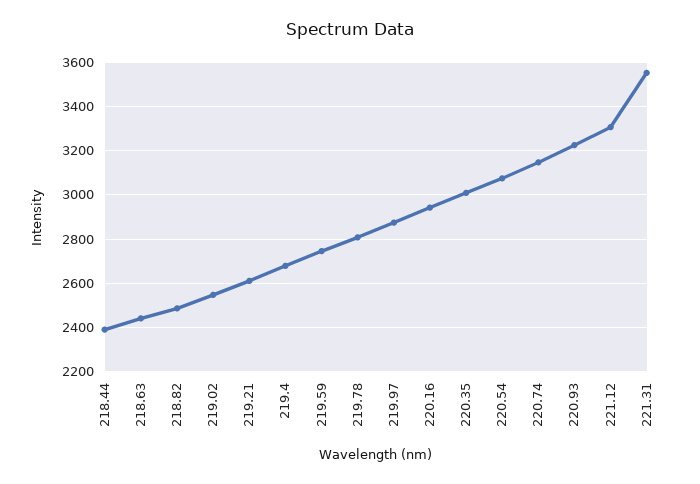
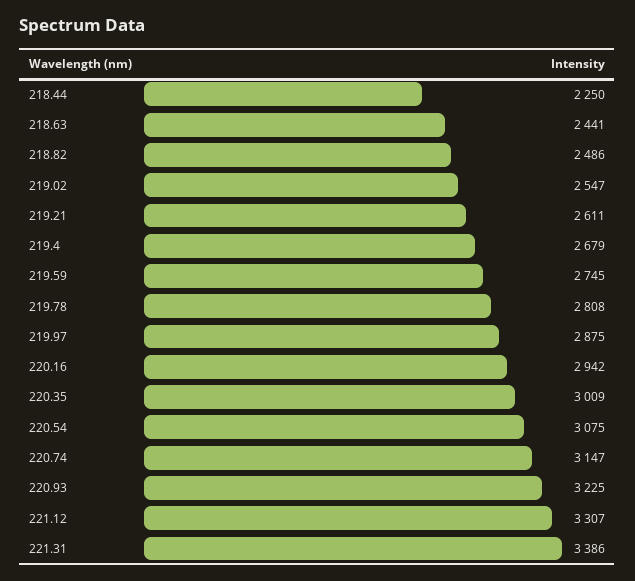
218.44: 2400 -> 2250
221.31: 3550 -> 3386

